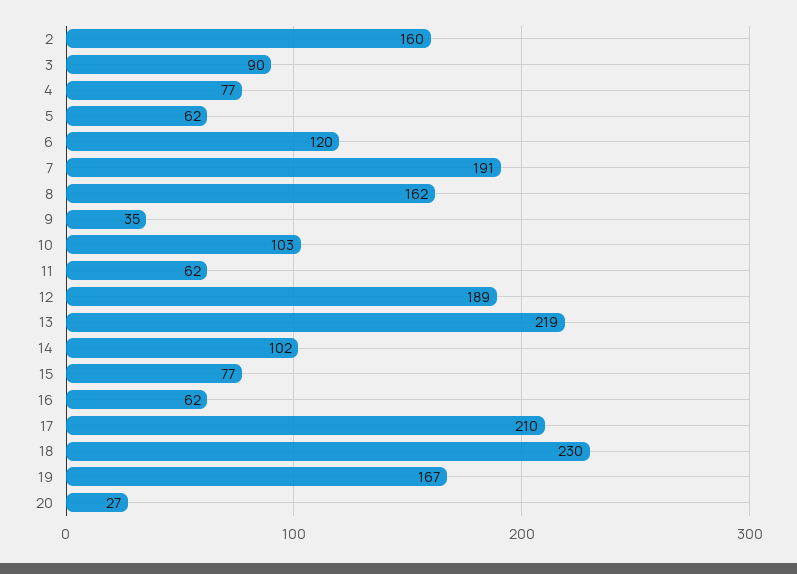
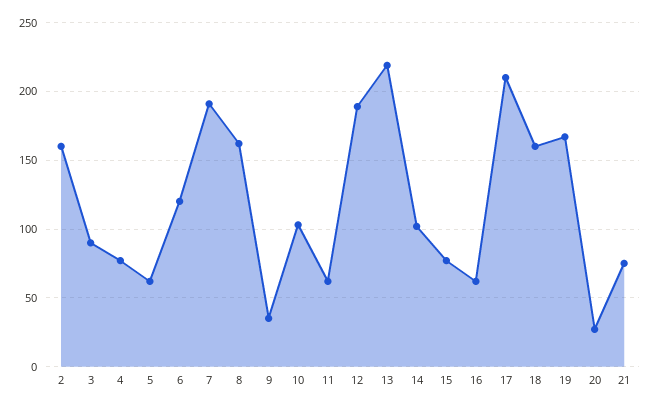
18: 230 -> 160
21: none -> 75

